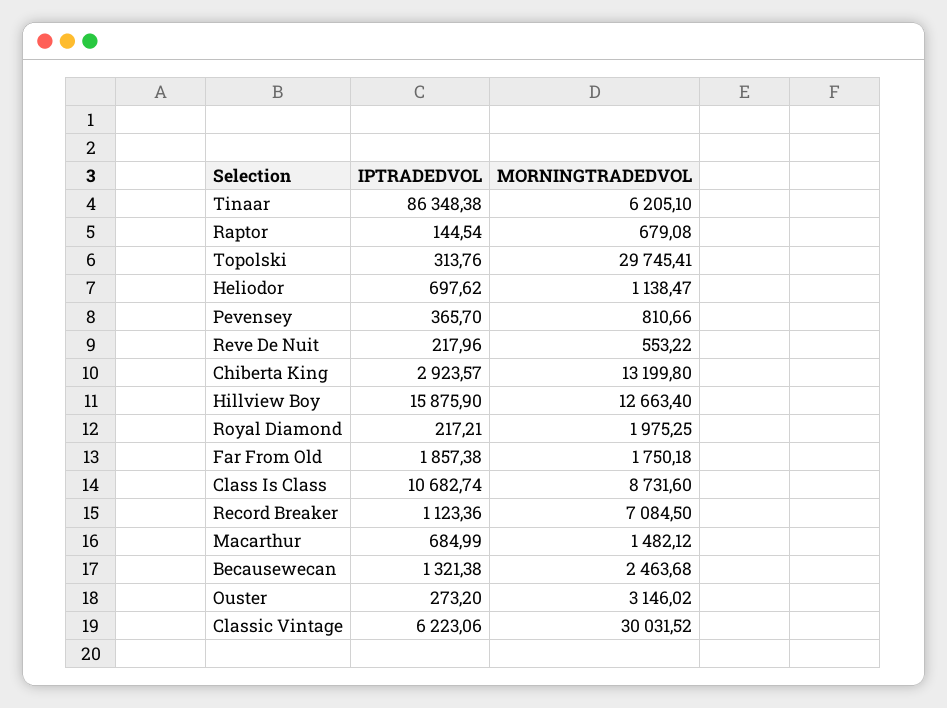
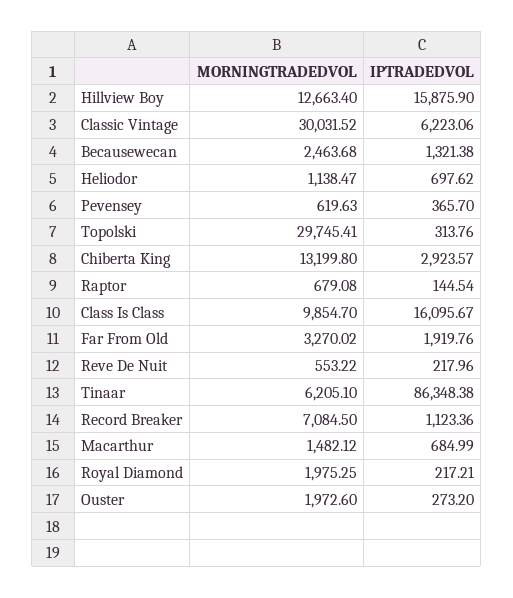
MORNINGTRADEDVOL, Pevensey: 810.66 -> 619.63
IPTRADEDVOL, Far From Old: 1857.38 -> 1919.76
MORNINGTRADEDVOL, Far From Old: 1750.18 -> 3270.02
IPTRADEDVOL, Class Is Class: 10682.74 -> 16095.67
MORNINGTRADEDVOL, Class Is Class: 8731.6 -> 9854.7
MORNINGTRADEDVOL, Ouster: 3146.02 -> 1972.6

